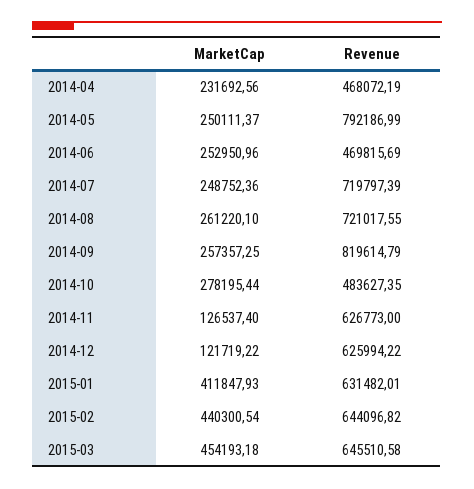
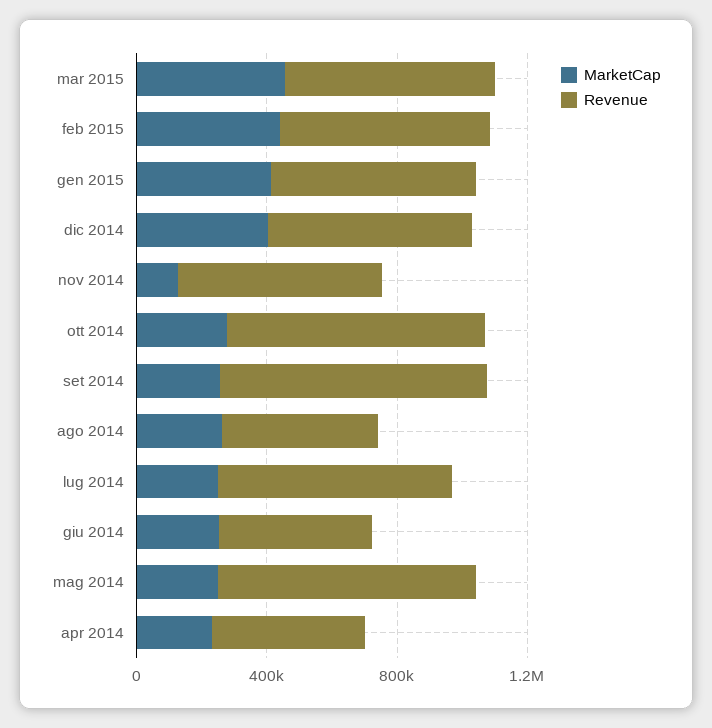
Revenue, 2014-08: 721017.55 -> 500000
Revenue, 2014-10: 483627.35 -> 800000
MarketCap, 2014-12: 121719.22 -> 400000

